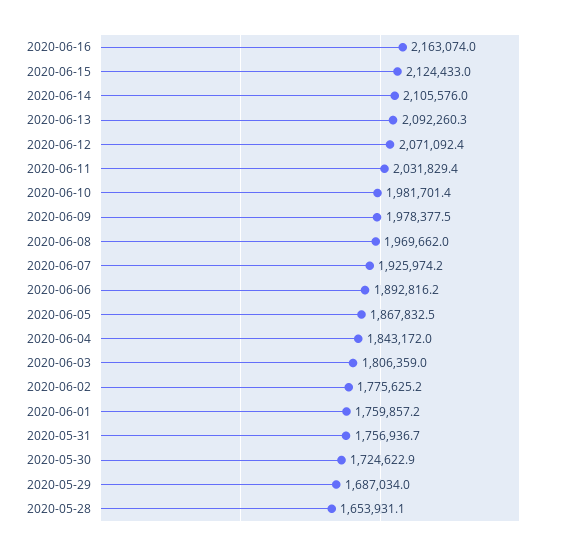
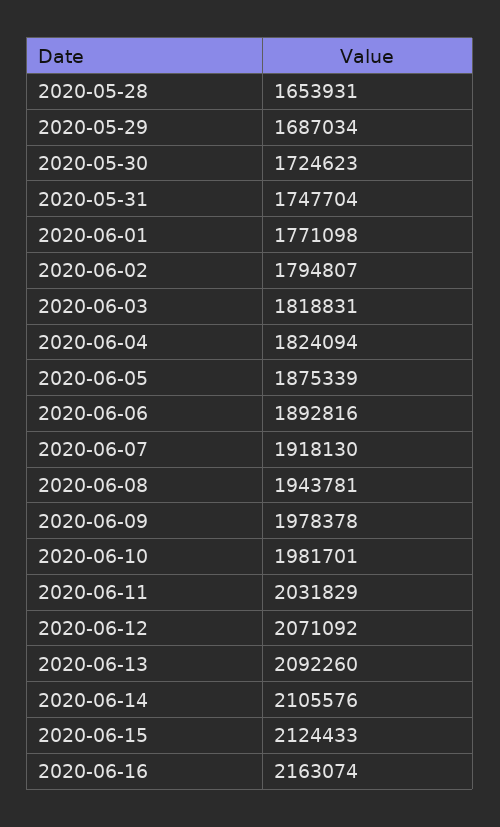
2020-06-08: 1969662 -> 1943781
2020-06-07: 1925974.2 -> 1918130
2020-06-05: 1867832.5 -> 1875339
2020-06-04: 1843172 -> 1824094
2020-06-03: 1806359 -> 1818831
2020-06-02: 1775625.2 -> 1794807
2020-06-01: 1759857.2 -> 1771098
2020-05-31: 1756936.7 -> 1747704

